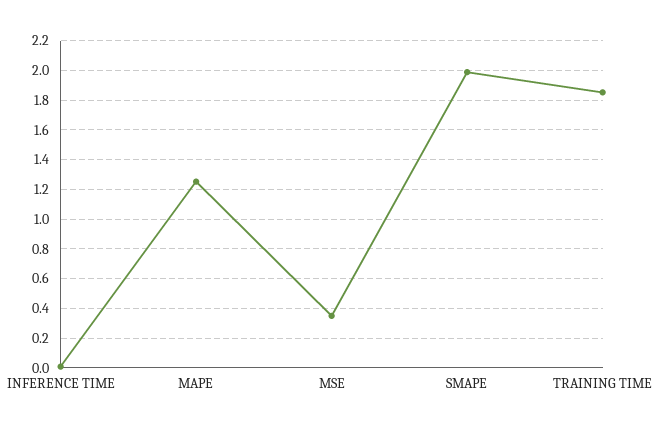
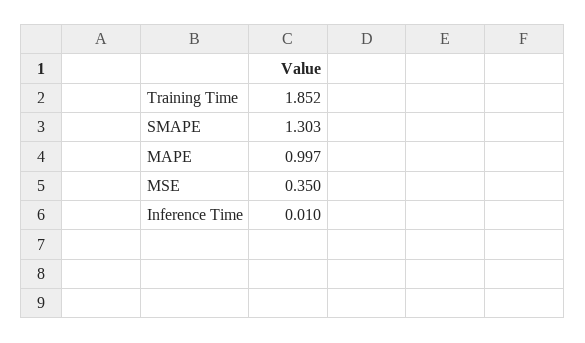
MAPE: 1.25 -> 0.997
SMAPE: 2 -> 1.303

